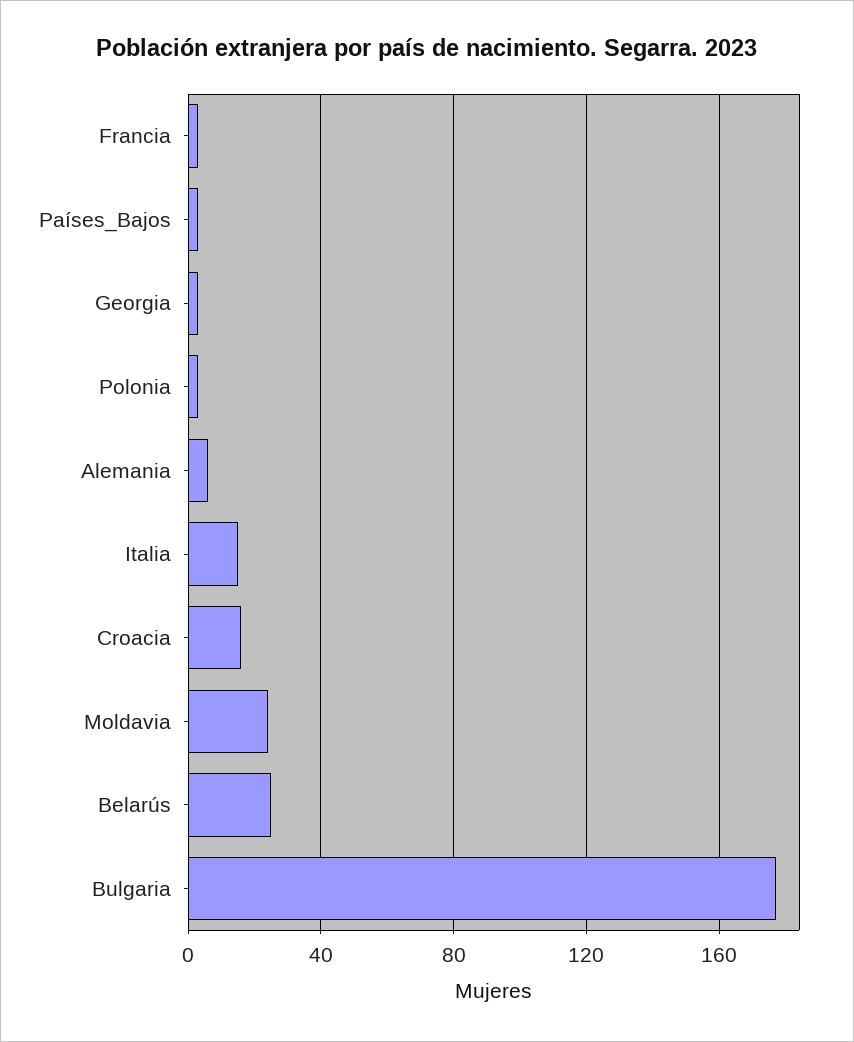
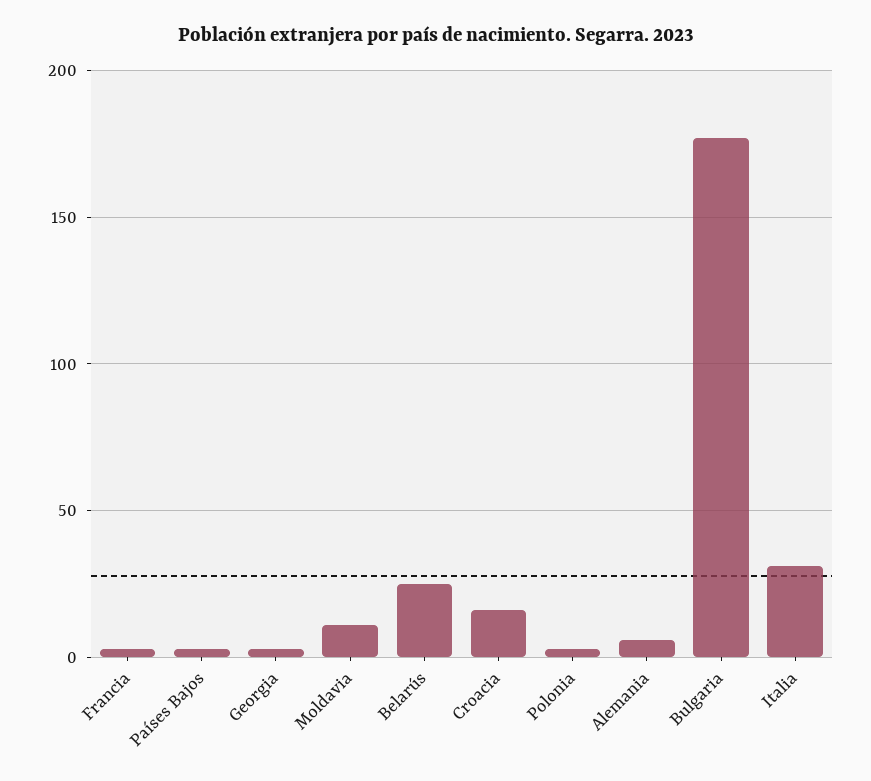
Italia: 15 -> 30
Moldavia: 25 -> 10

